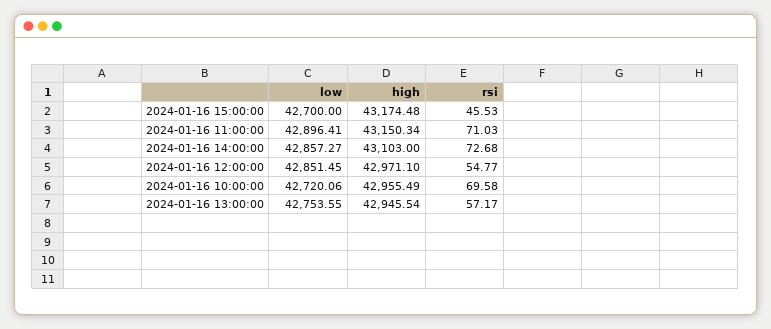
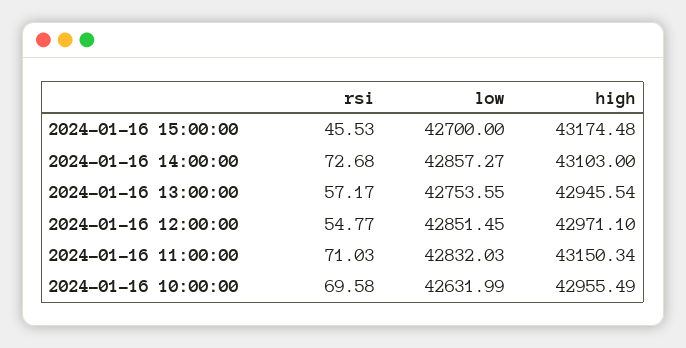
low, 2024-01-16 11:00:00: 42896.41 -> 42832.03
low, 2024-01-16 10:00:00: 42720.06 -> 42631.99

